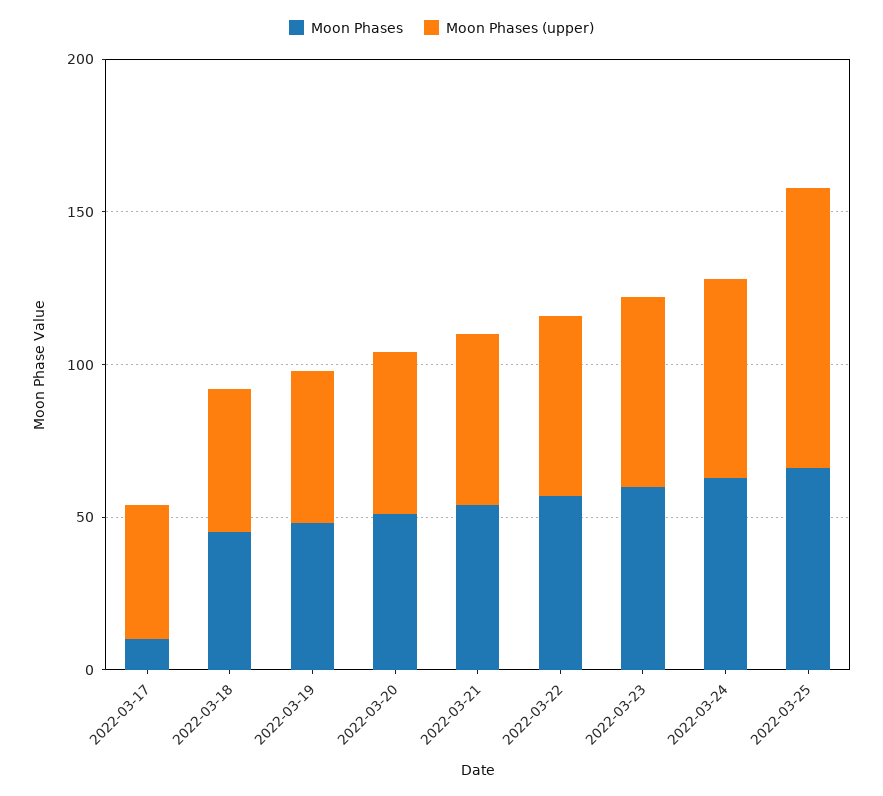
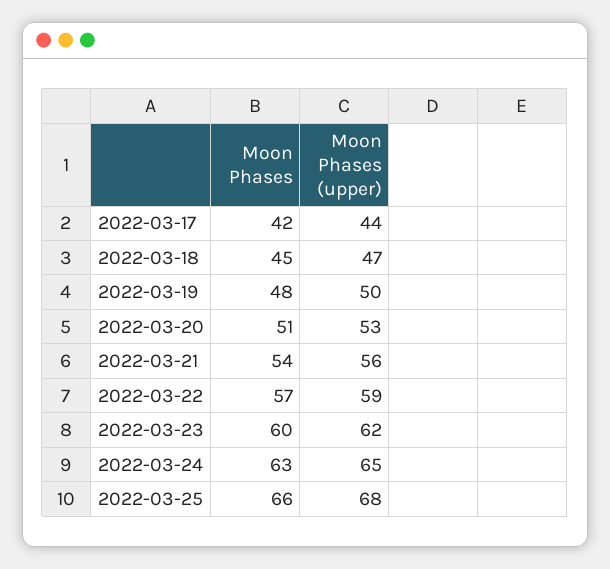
Moon Phases, 2022-03-17: 10 -> 42
Moon Phases (upper), 2022-03-25: 90 -> 68

